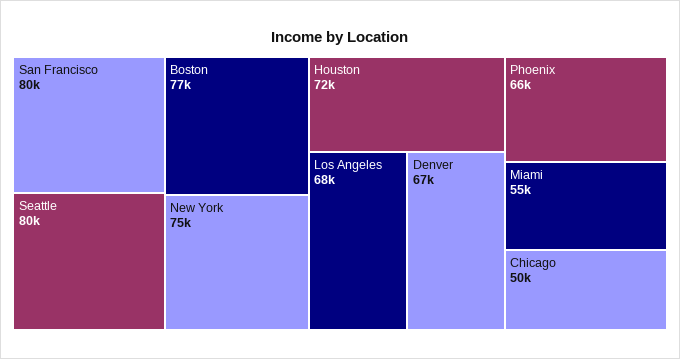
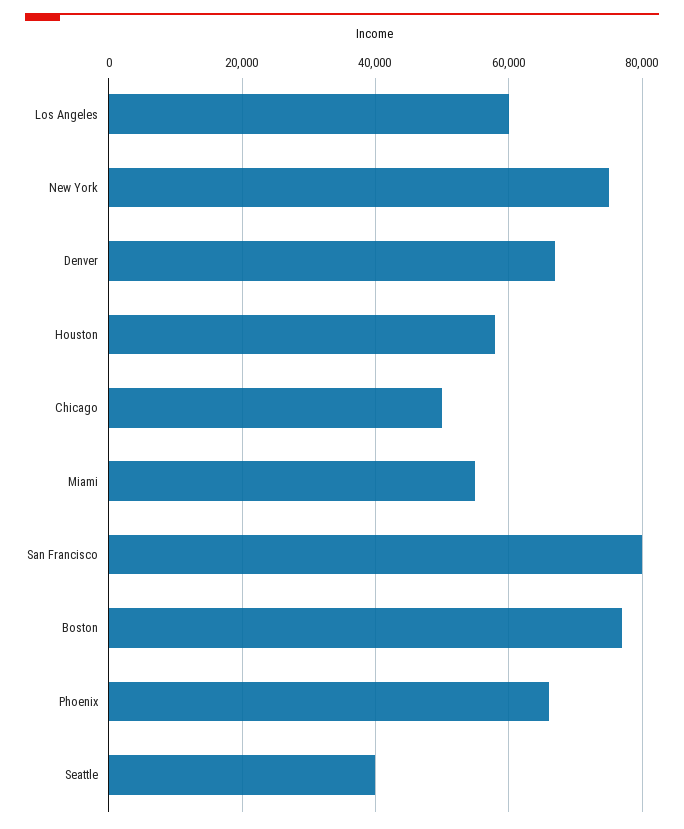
Seattle: 80000 -> 40000
Houston: 72000 -> 58000
Los Angeles: 68000 -> 60000

